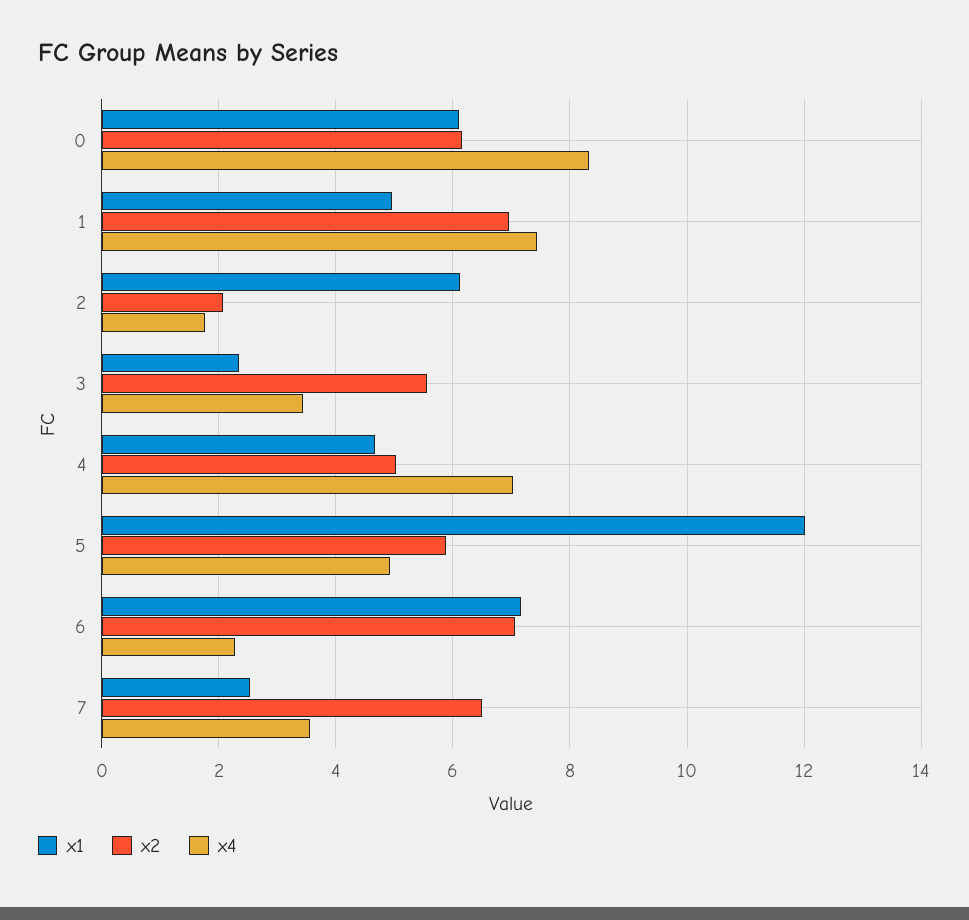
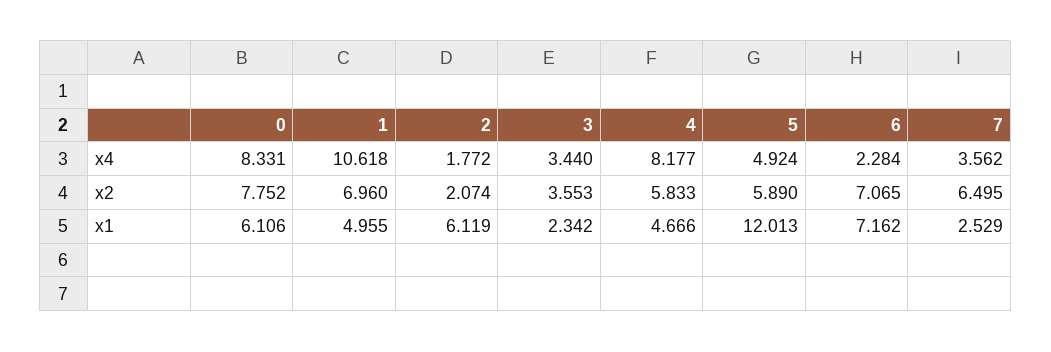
x2, 0: 6.2 -> 7.752
x4, 1: 7.4 -> 10.618
x2, 3: 5.6 -> 3.553
x2, 4: 5 -> 5.833
x4, 4: 7 -> 8.177

